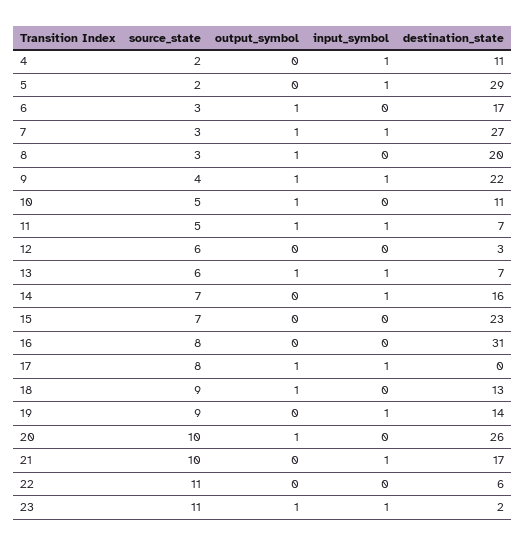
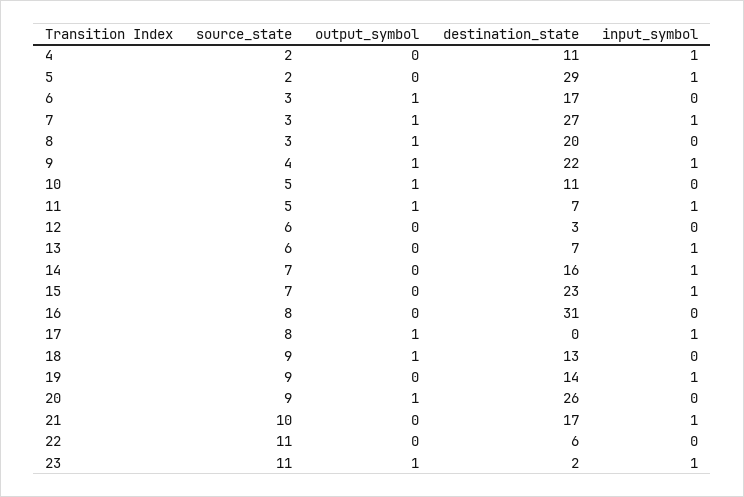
output_symbol, 13: 1 -> 0
input_symbol, 15: 0 -> 1
source_state, 20: 10 -> 9

